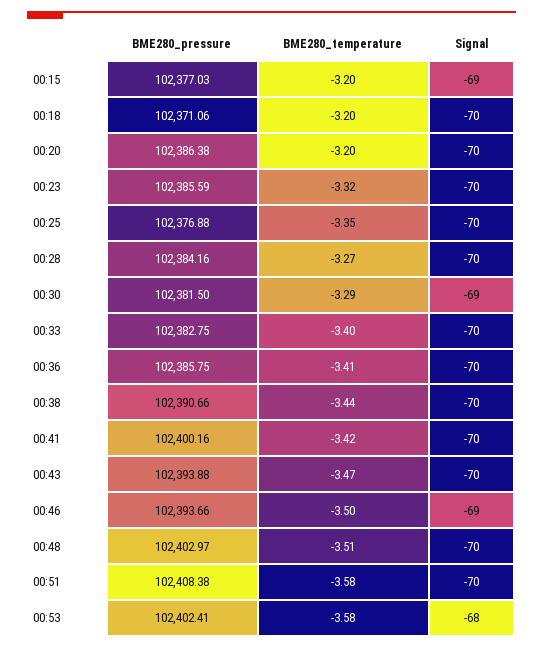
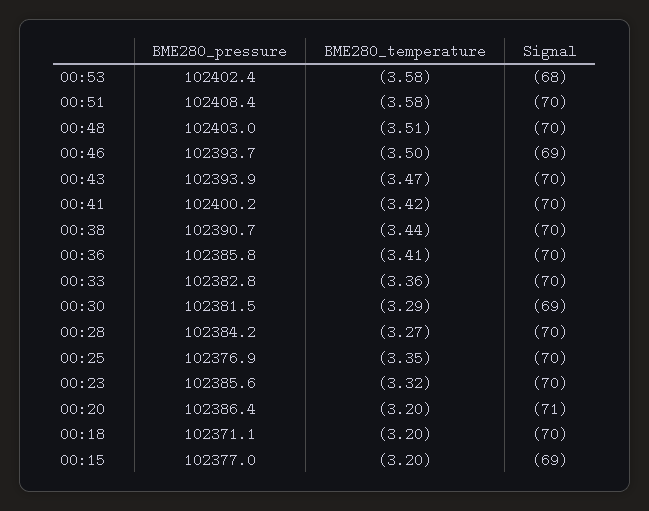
Signal, 00:20: -70 -> -71
BME280_temperature, 00:33: -3.4 -> -3.36

